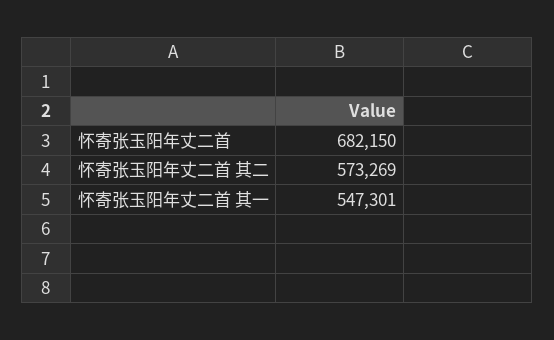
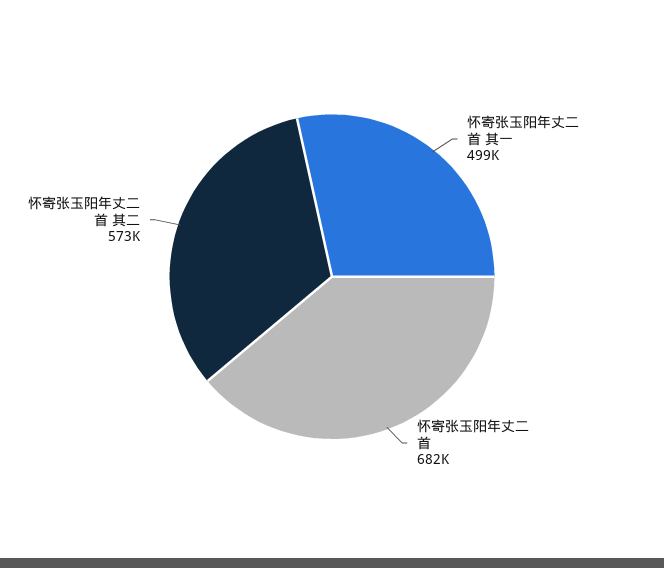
怀寄张玉阳年丈二首 其一: 547301 -> 499000

